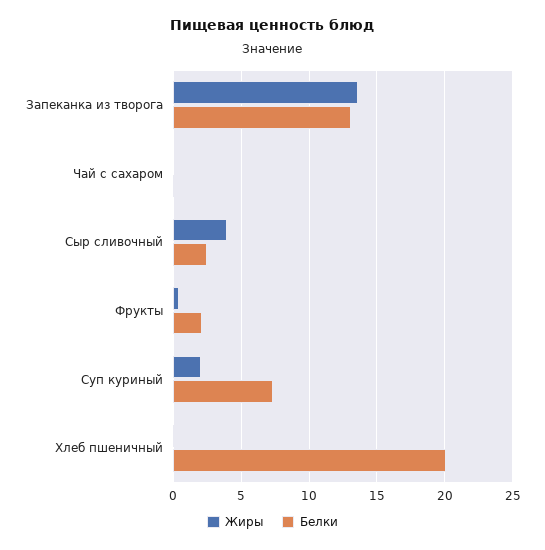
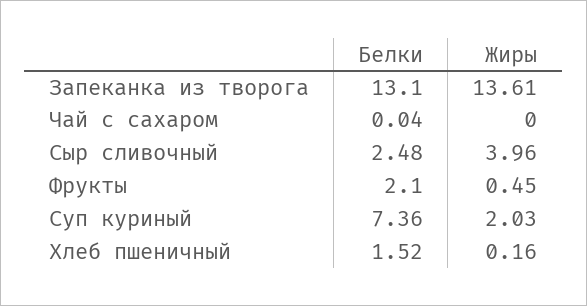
Белки, Хлеб пшеничный: 20 -> 1.52

